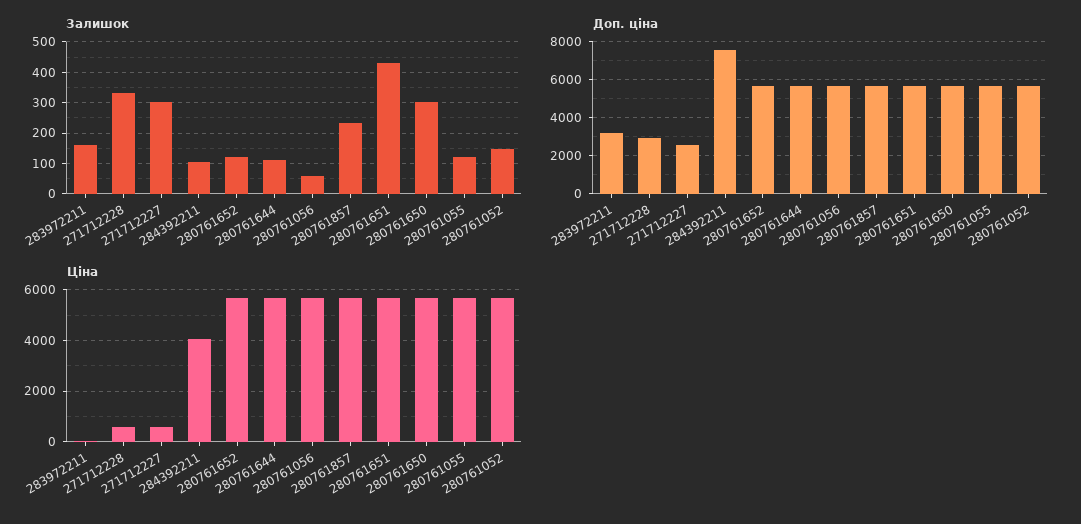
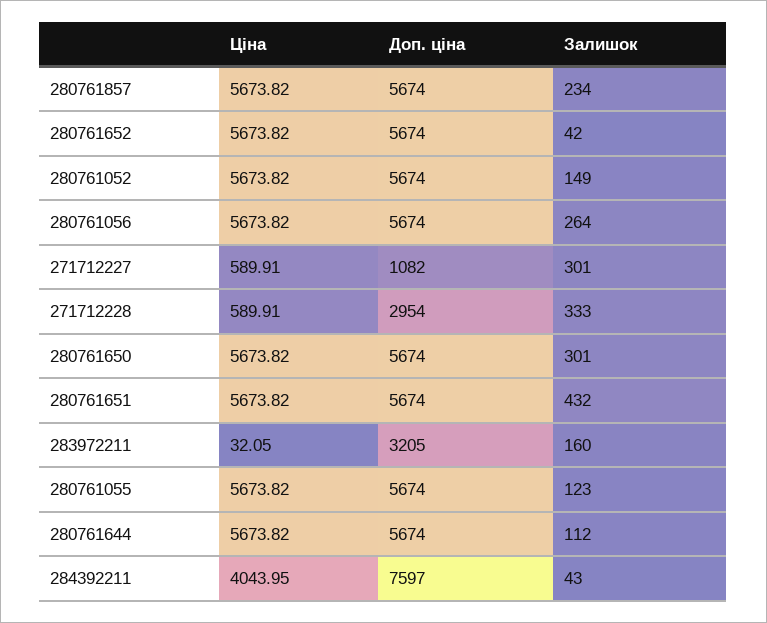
Залишок, 284392211: 100 -> 43
Залишок, 280761652: 120 -> 42
Залишок, 280761056: 60 -> 264
Доп. ціна, 271712227: 2500 -> 1082

